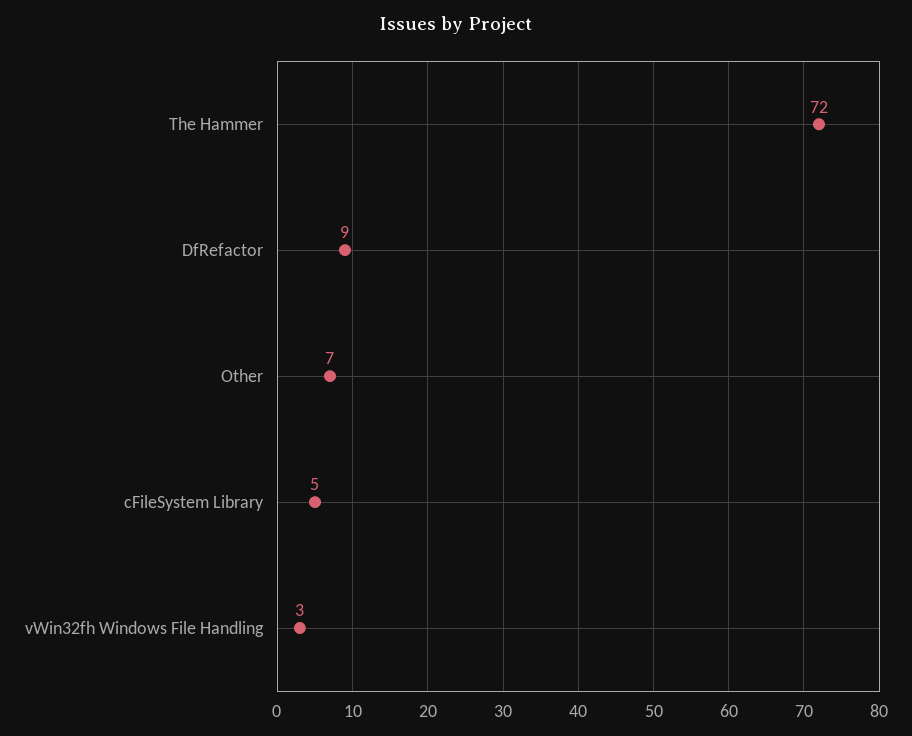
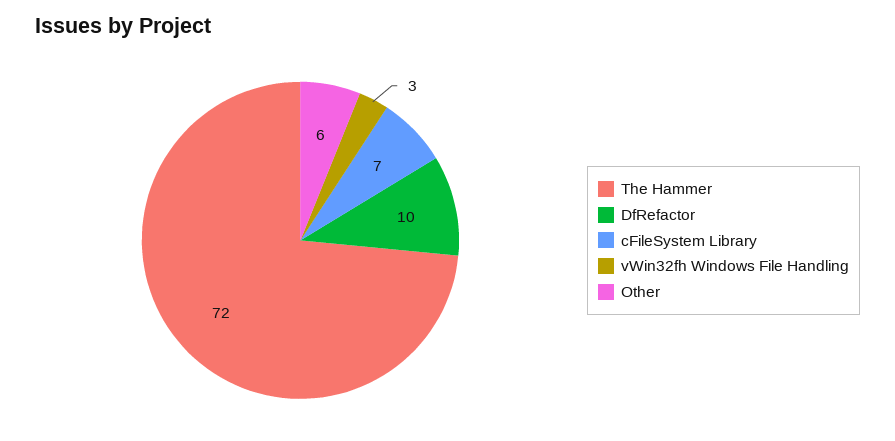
DfRefactor: 9 -> 10
Other: 7 -> 6
cFileSystem Library: 5 -> 7

